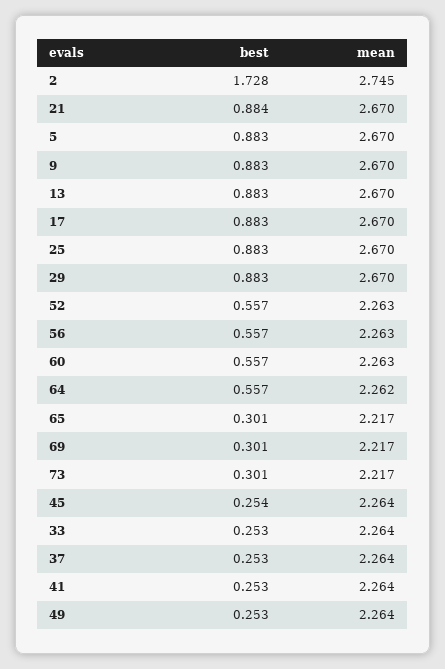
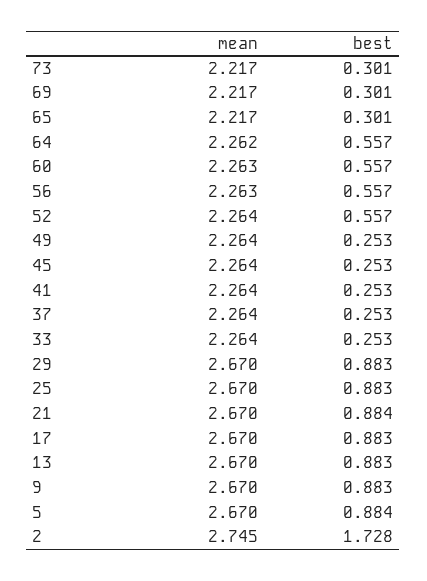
best, 5: 0.883 -> 0.884
mean, 52: 2.263 -> 2.264
best, 45: 0.254 -> 0.253

